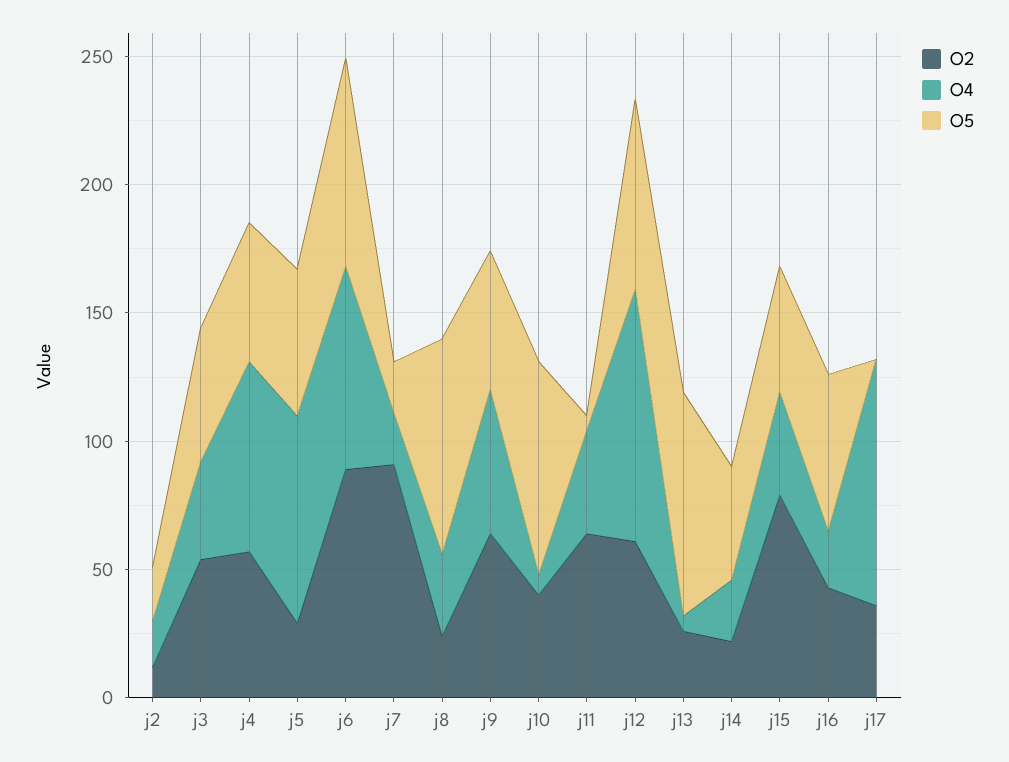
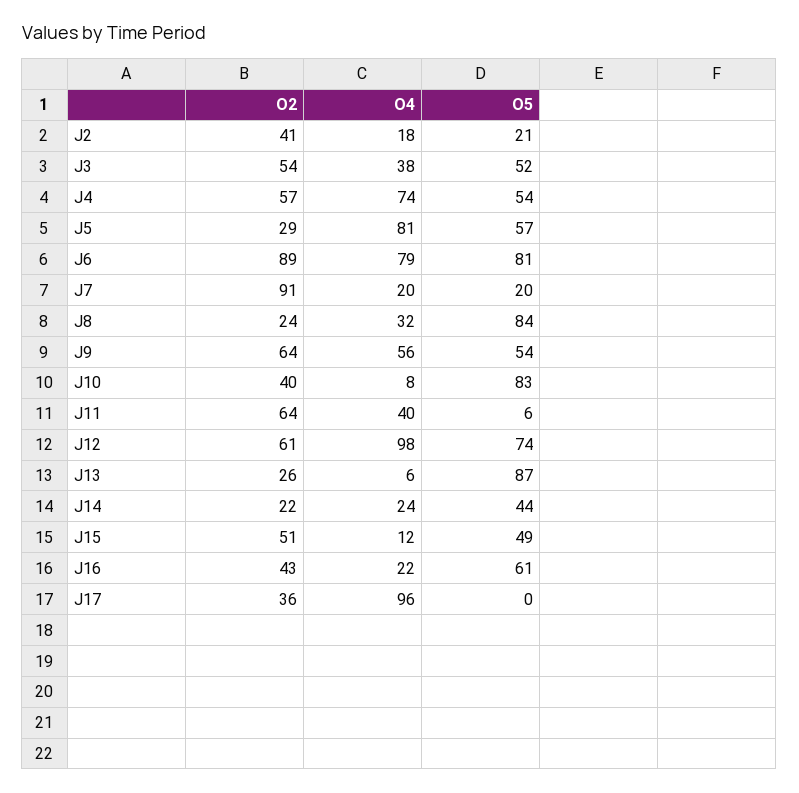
O2, j2: 10 -> 41
O2, j15: 80 -> 51
O4, j15: 40 -> 12

